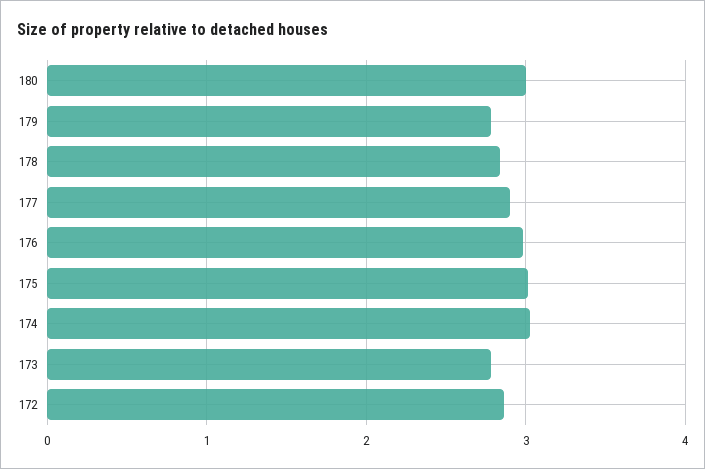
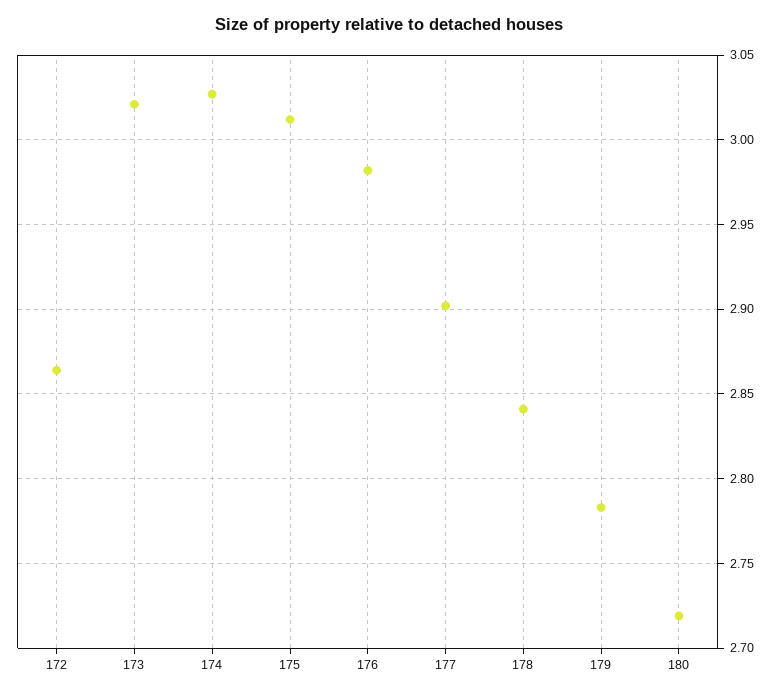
180: 3 -> 2.72
173: 2.8 -> 3.02

